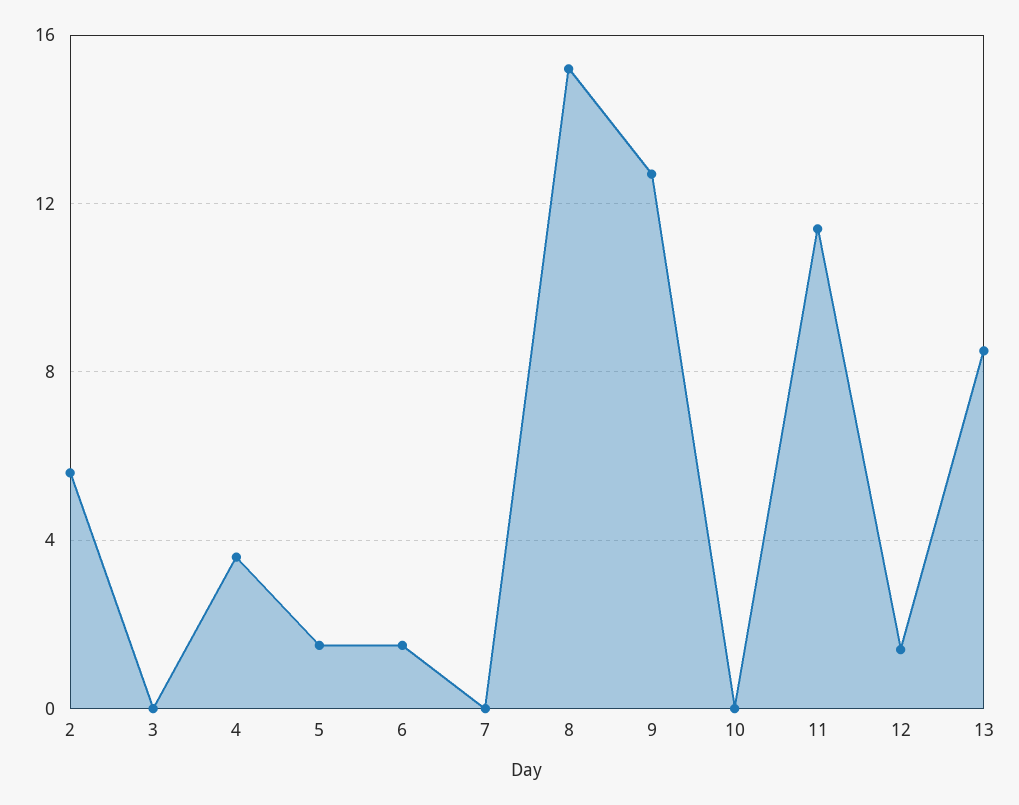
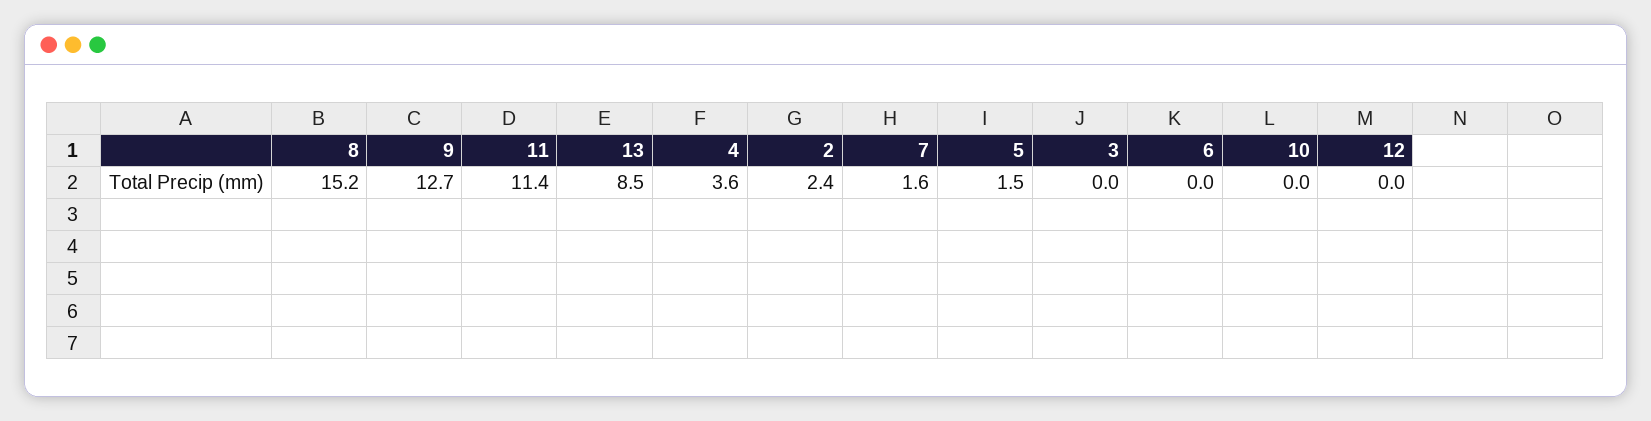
2: 5.5 -> 2.4
6: 1.5 -> 0
7: 0 -> 1.6
12: 1.5 -> 0

